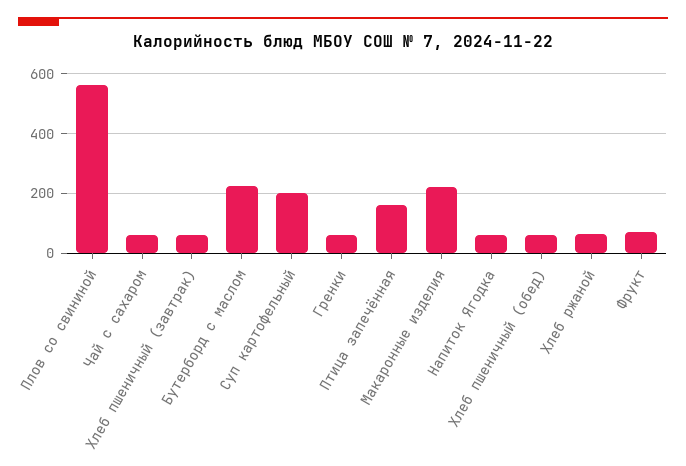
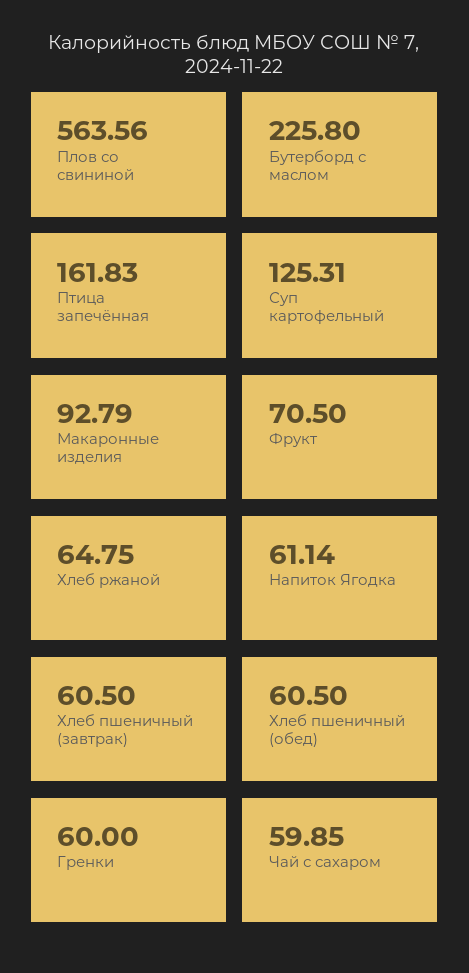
Суп картофельный: 200 -> 125.31
Макаронные изделия: 225 -> 92.79

